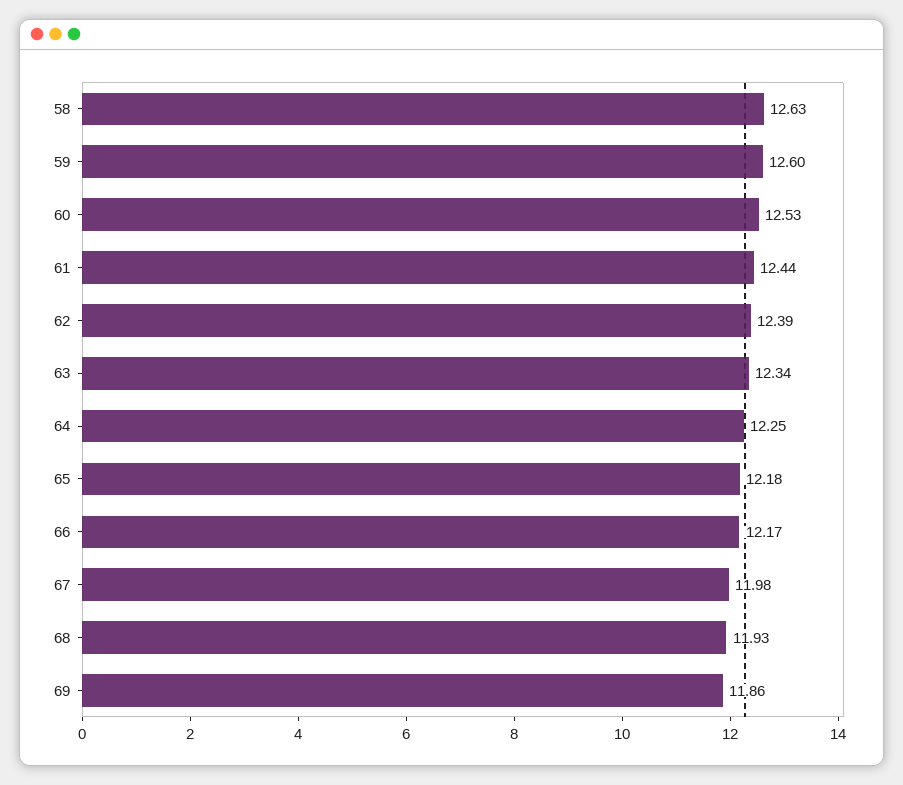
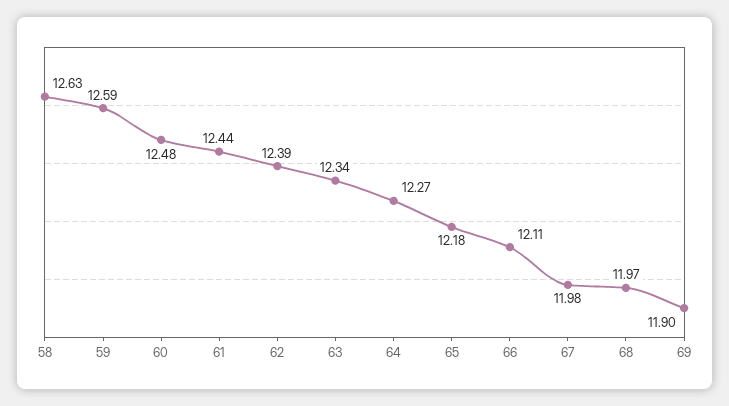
59: 12.6 -> 12.59
60: 12.53 -> 12.48
64: 12.25 -> 12.27
66: 12.17 -> 12.11
68: 11.93 -> 11.97
69: 11.86 -> 11.9

